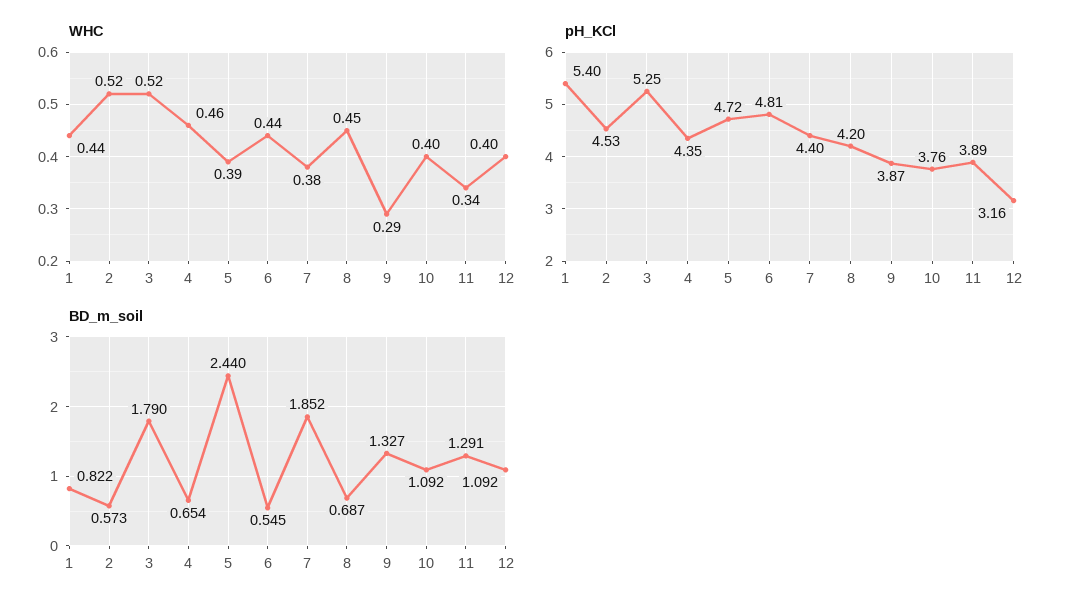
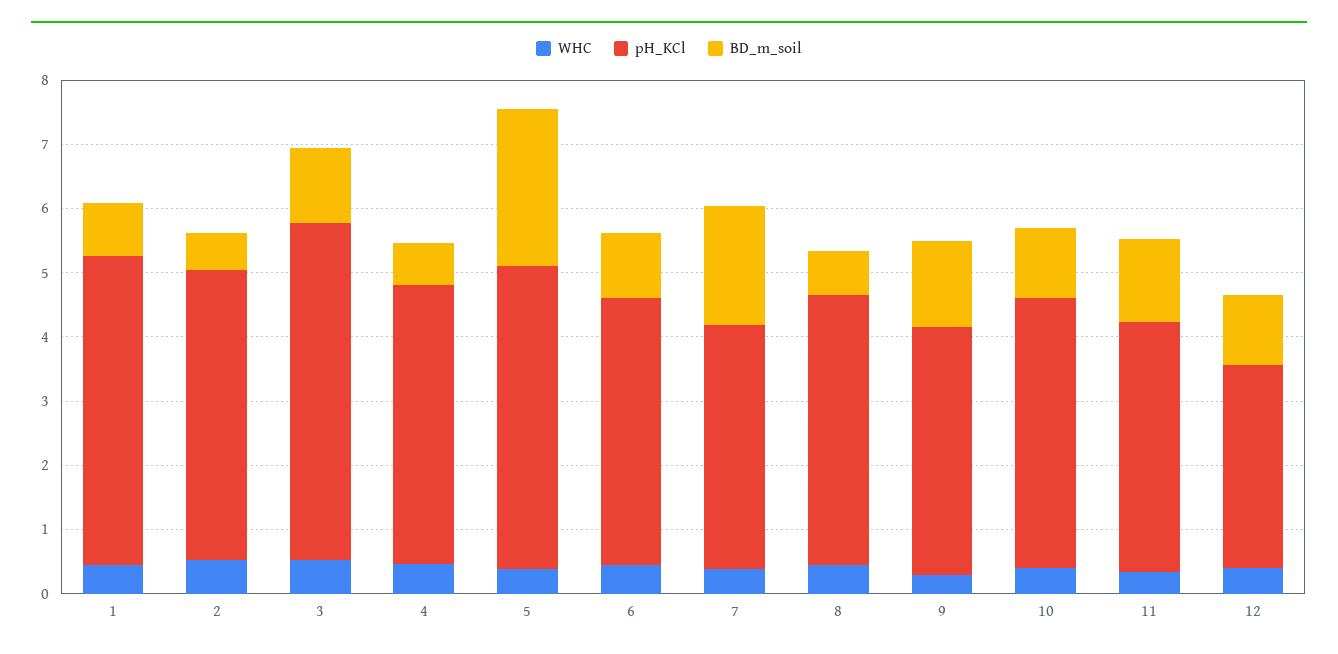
pH_KCl, 1: 5.4 -> 4.8
pH_KCl, 6: 4.81 -> 4.2
pH_KCl, 7: 4.4 -> 3.8
pH_KCl, 10: 3.76 -> 4.2
BD_m_soil, 3: 1.79 -> 1.2
BD_m_soil, 6: 0.545 -> 1

